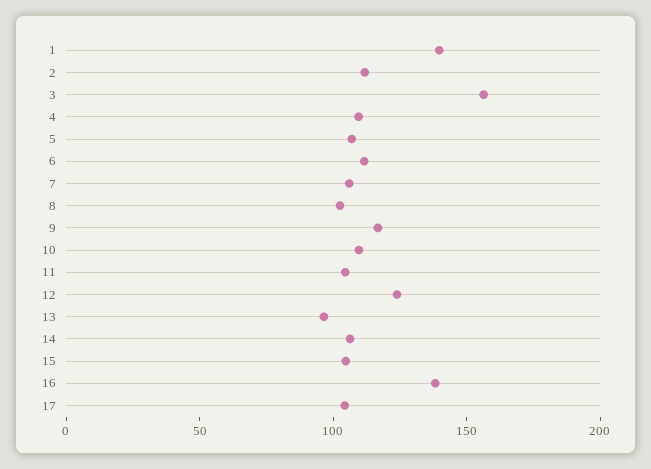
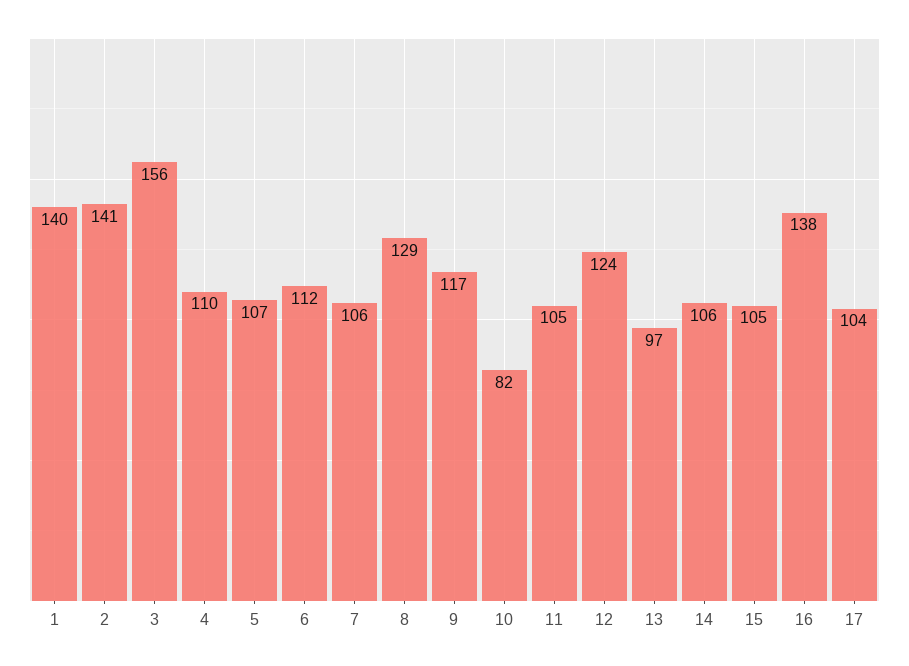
2: 110 -> 141
8: 100 -> 129
10: 110 -> 82

